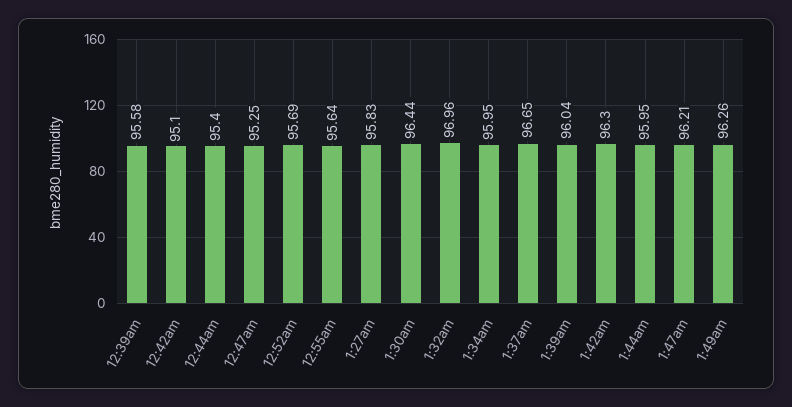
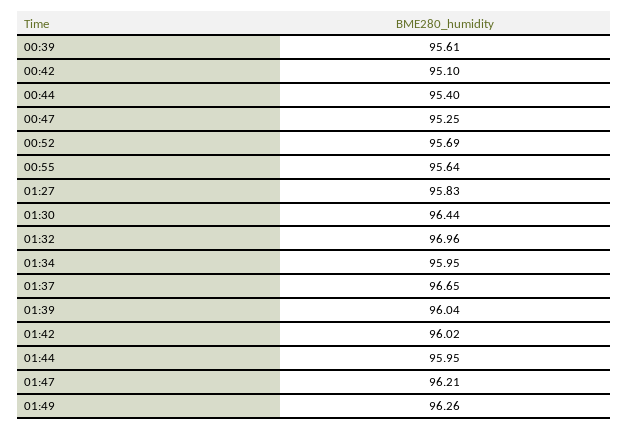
12:39am: 95.58 -> 95.61
1:42am: 96.3 -> 96.02

